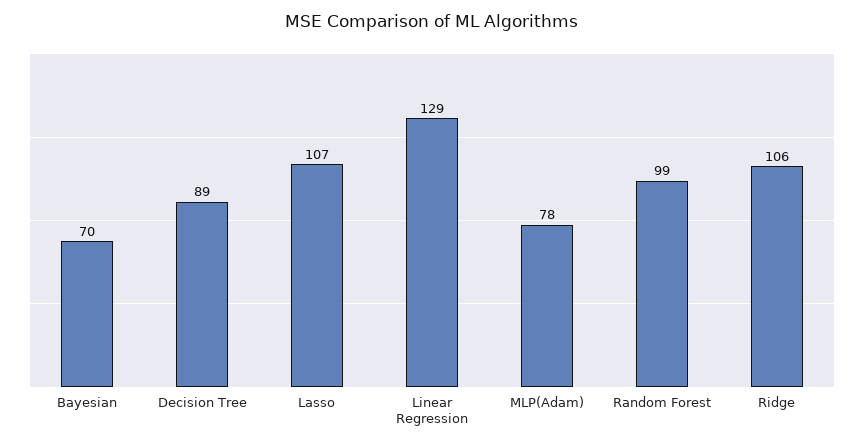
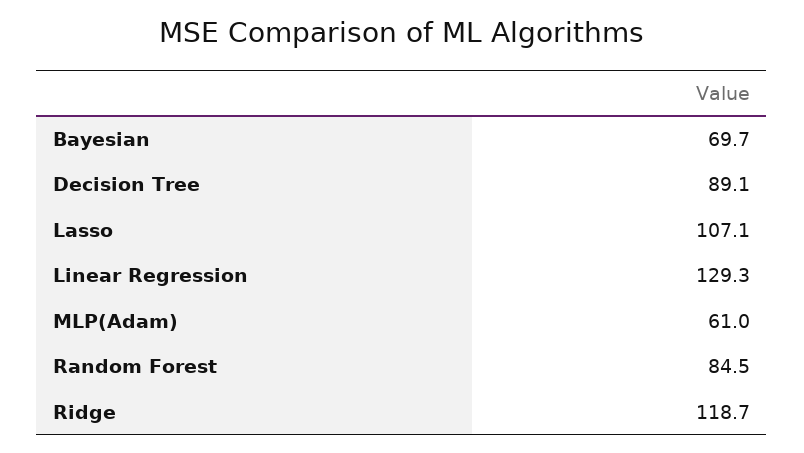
MLP(Adam): 78 -> 61
Random Forest: 99 -> 84.5
Ridge: 106 -> 118.7

